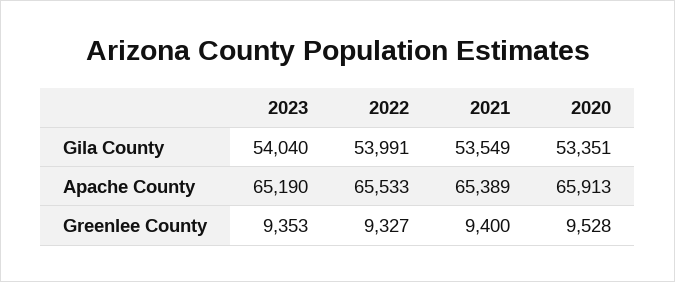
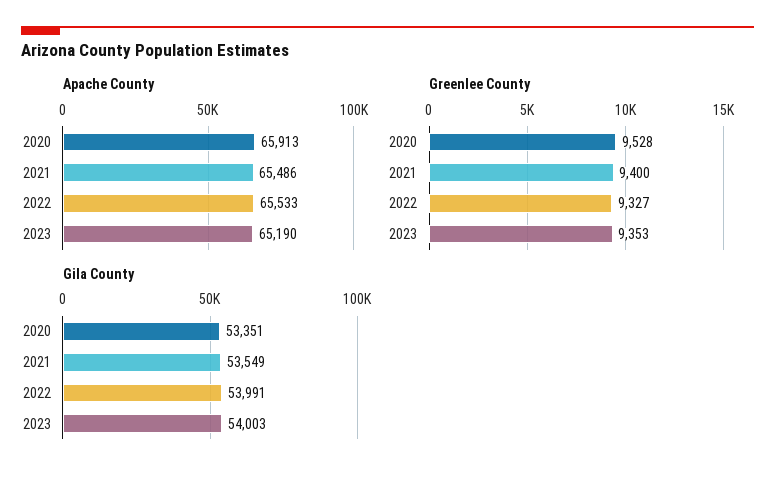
Gila County, 2023: 54040 -> 54003
Apache County, 2021: 65389 -> 65486

